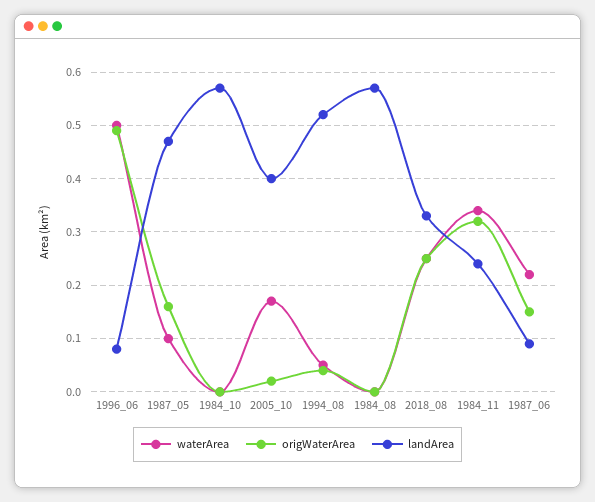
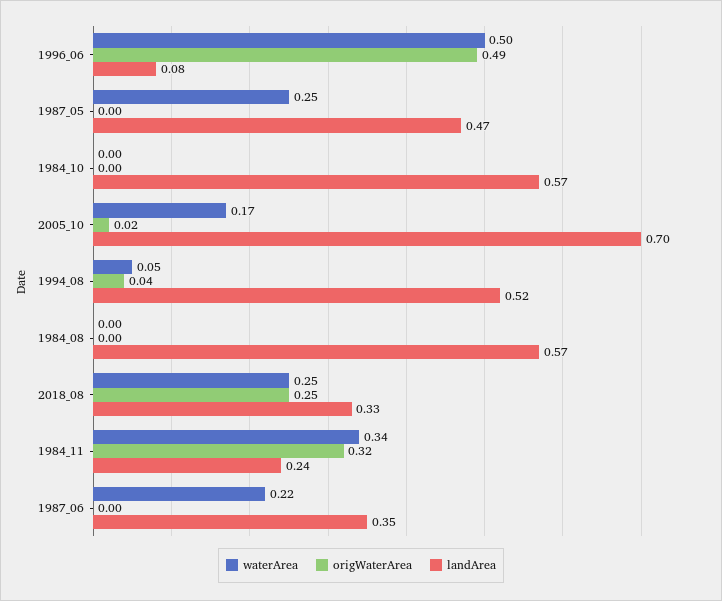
waterArea, 1987_05: 0.1 -> 0.25
origWaterArea, 1987_05: 0.15 -> 0
landArea, 2005_10: 0.4 -> 0.7
origWaterArea, 1987_06: 0.15 -> 0
landArea, 1987_06: 0.1 -> 0.35

